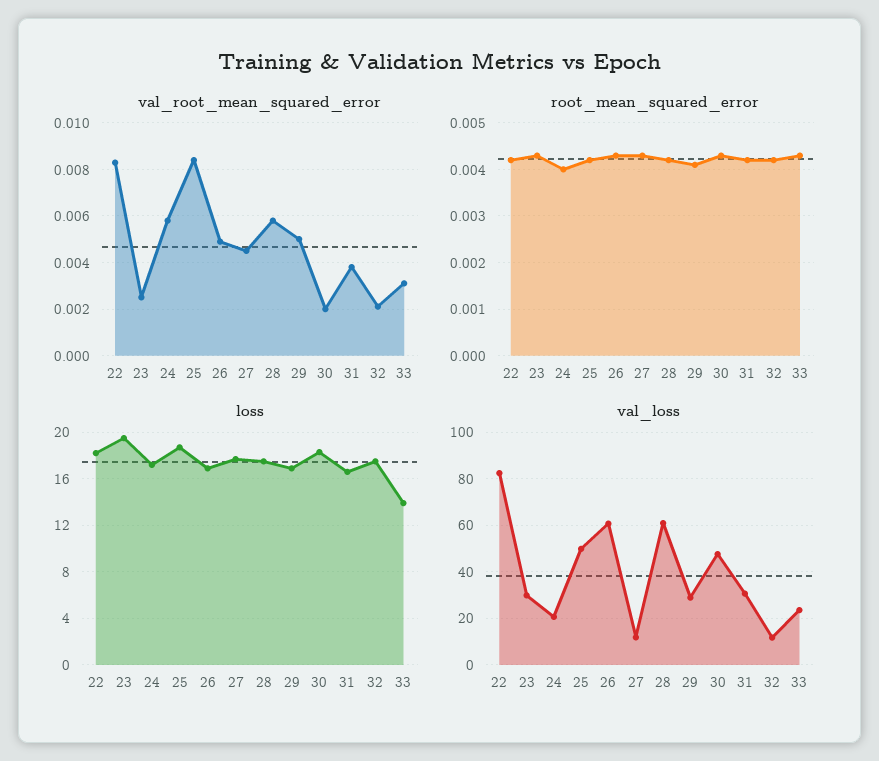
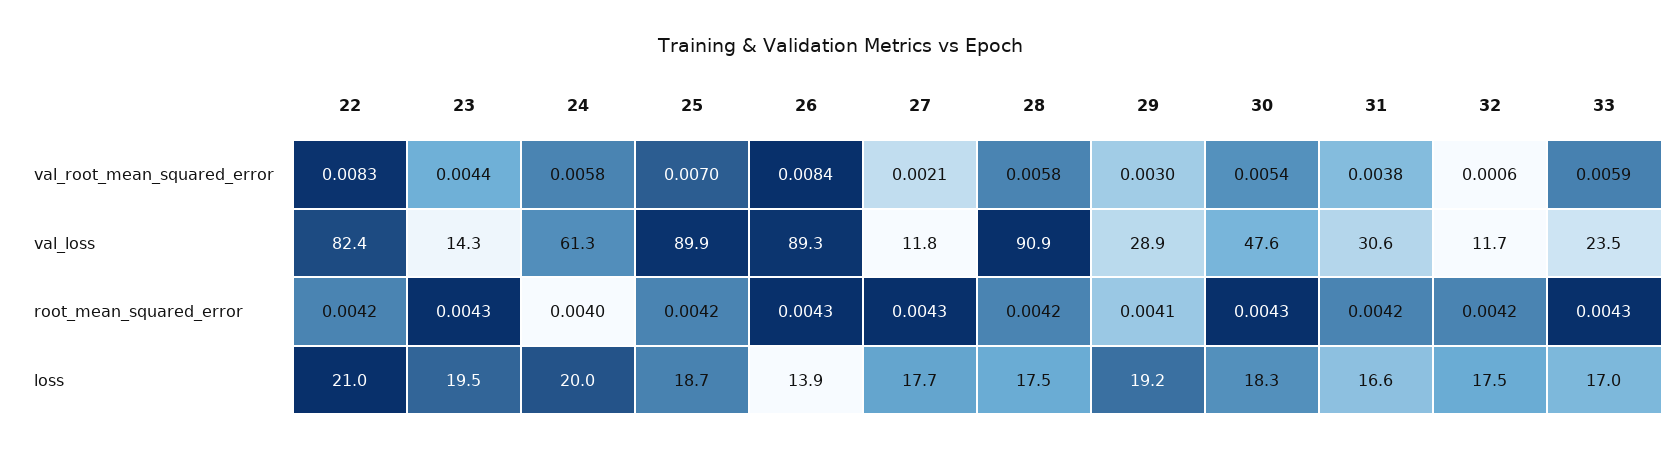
val_root_mean_squared_error, 23: 0.0025 -> 0.0044
val_root_mean_squared_error, 25: 0.0085 -> 0.007
val_root_mean_squared_error, 26: 0.005 -> 0.0084
val_root_mean_squared_error, 27: 0.0045 -> 0.0021
val_root_mean_squared_error, 29: 0.005 -> 0.003
val_root_mean_squared_error, 30: 0.002 -> 0.0054
val_root_mean_squared_error, 32: 0.002 -> 0.0006
val_root_mean_squared_error, 33: 0.003 -> 0.0059
loss, 22: 18 -> 21
loss, 24: 17 -> 20
loss, 26: 17 -> 13.9
loss, 29: 17 -> 19.2
loss, 33: 14 -> 17
val_loss, 23: 30 -> 14.3
val_loss, 24: 20 -> 61.3
val_loss, 25: 50 -> 89.9
val_loss, 26: 60 -> 89.3
val_loss, 28: 60 -> 90.9

